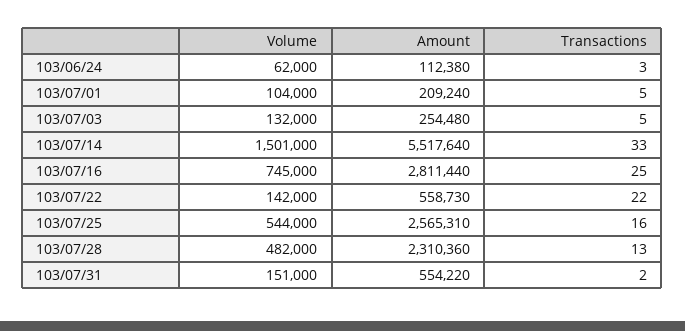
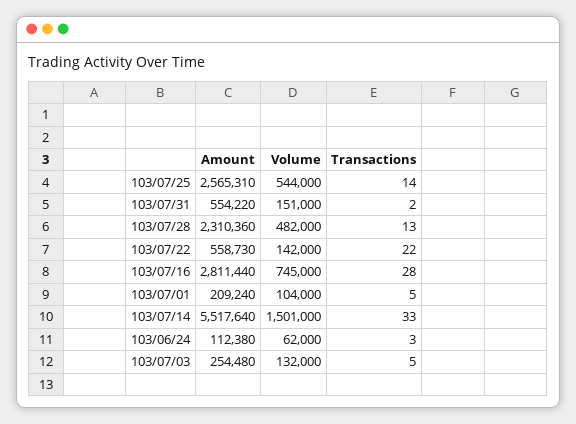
Transactions, 103/07/16: 25 -> 28
Transactions, 103/07/25: 16 -> 14

